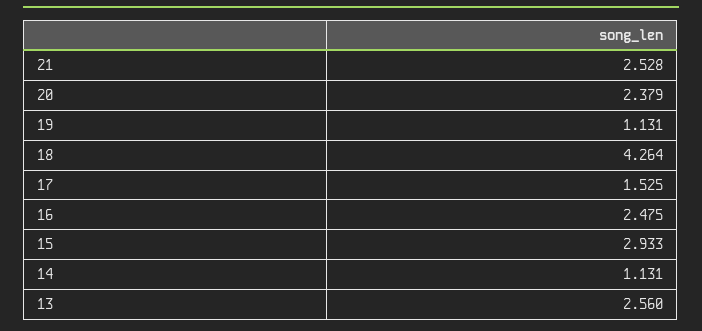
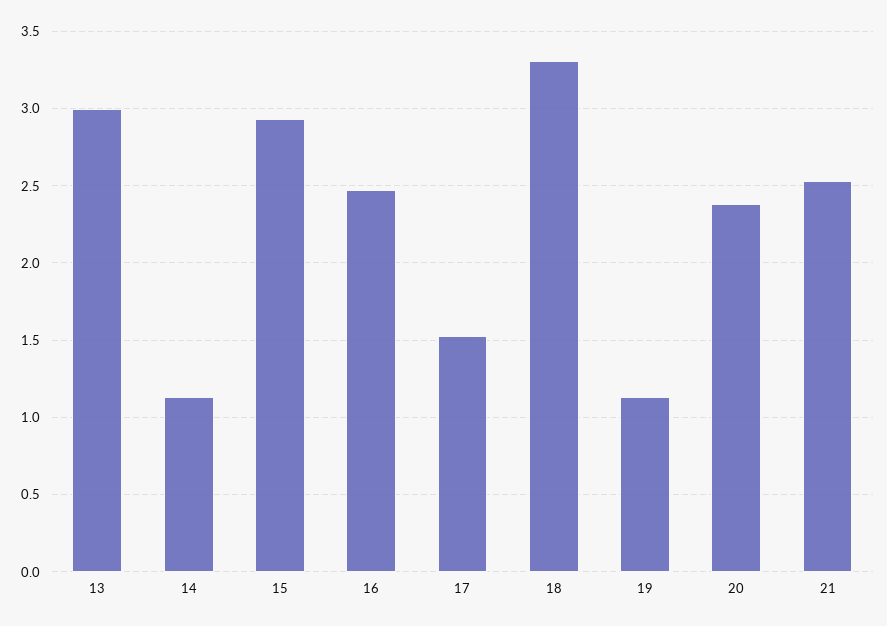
18: 4.264 -> 3.3
13: 2.56 -> 3

